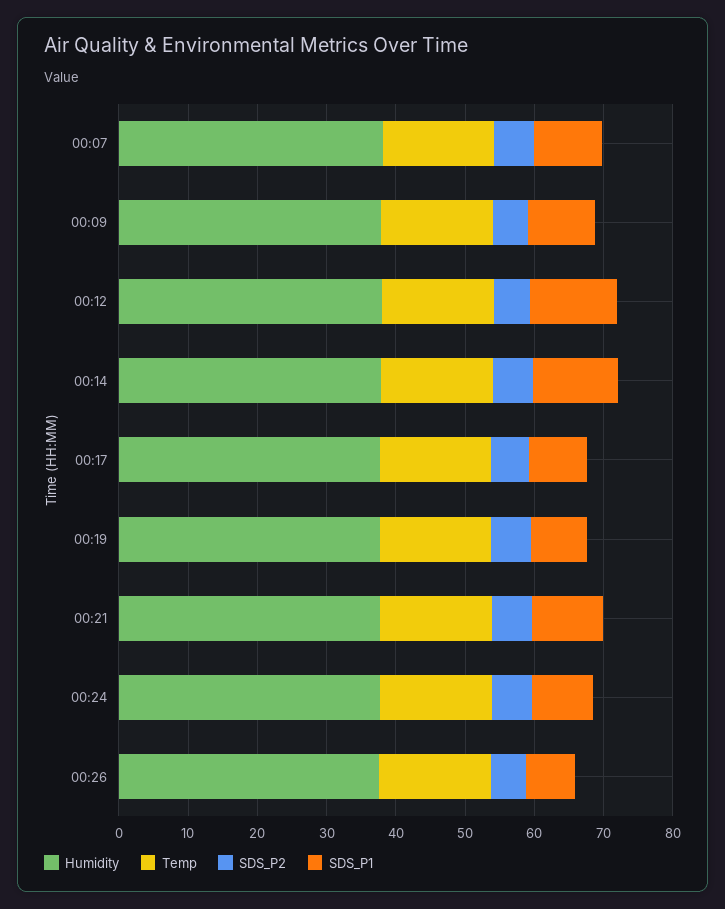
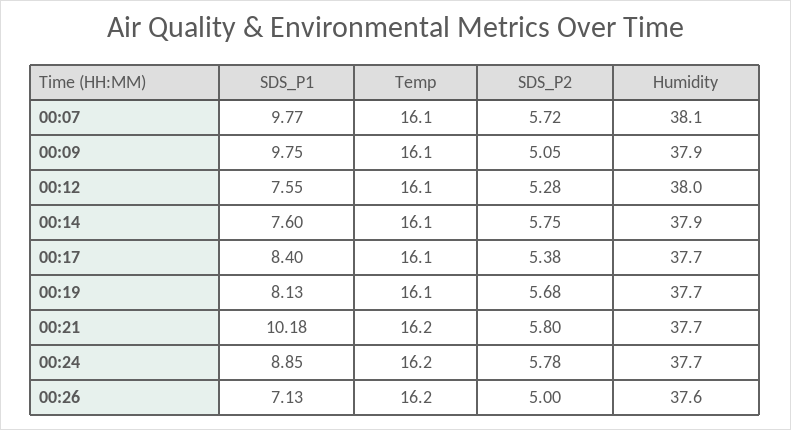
SDS_P1, 00:12: 12 -> 7.55
SDS_P1, 00:14: 12 -> 7.6

